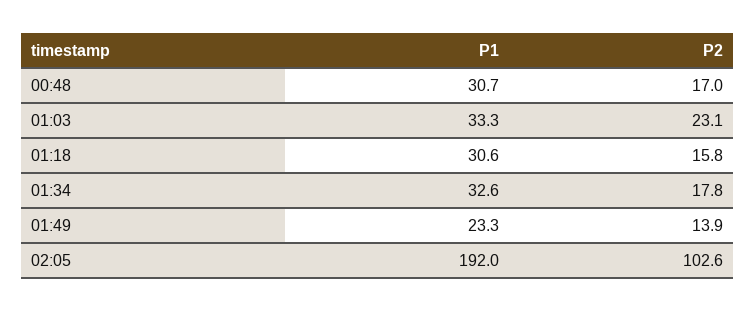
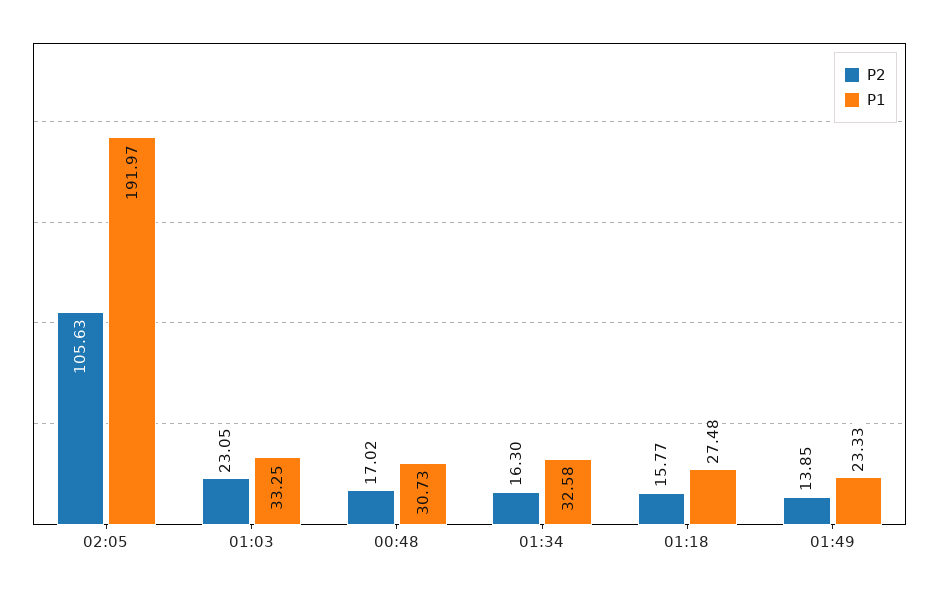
P1, 01:18: 30.6 -> 27.48
P2, 01:34: 17.8 -> 16.3
P2, 02:05: 102.6 -> 105.63

